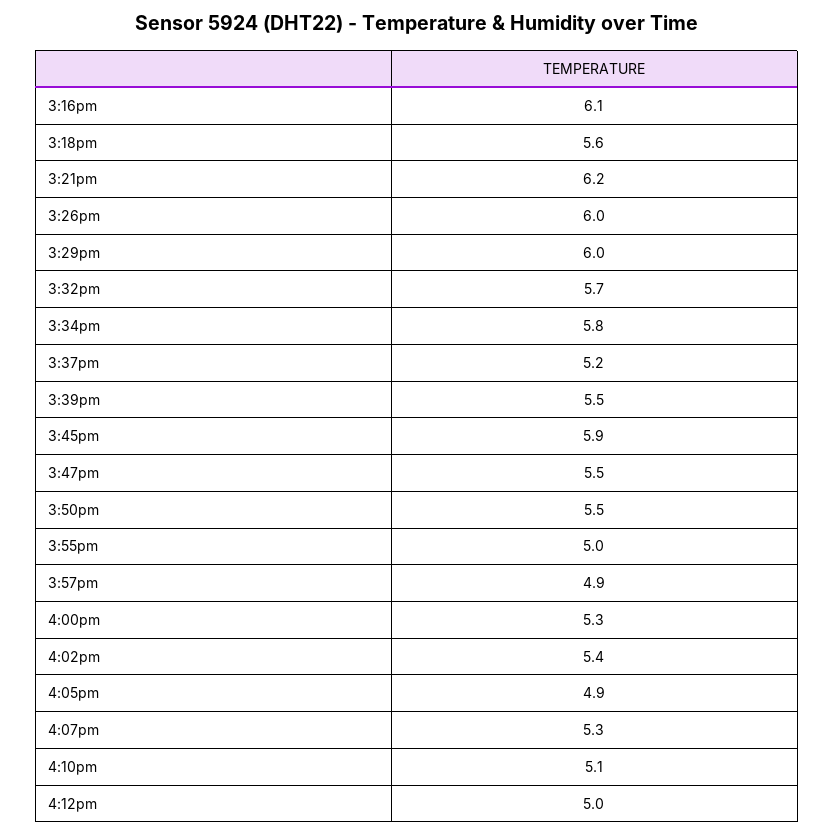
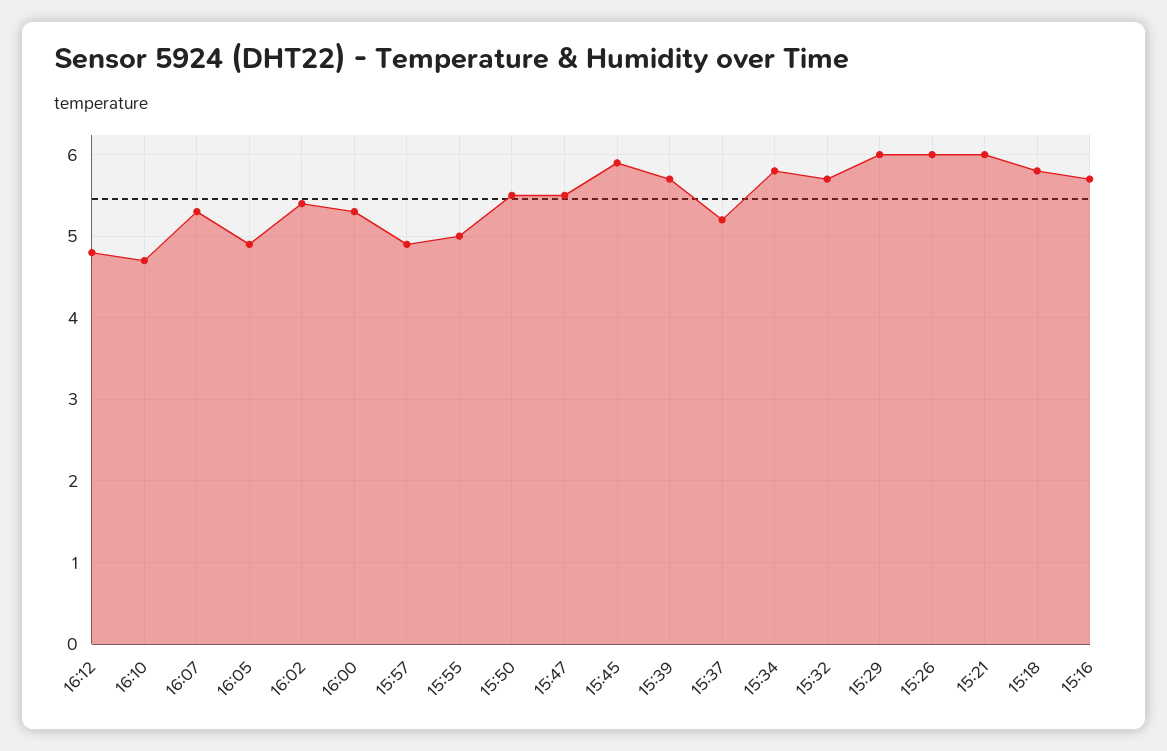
3:16pm: 6.1 -> 5.7
3:18pm: 5.6 -> 5.8
3:21pm: 6.2 -> 6
3:39pm: 5.5 -> 5.7
4:10pm: 5.1 -> 4.7
4:12pm: 5 -> 4.8

